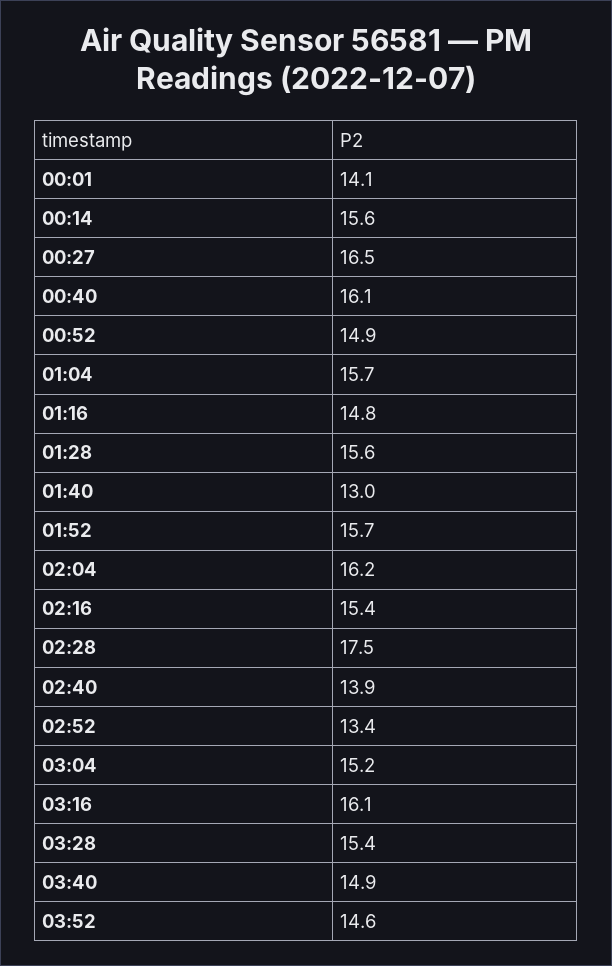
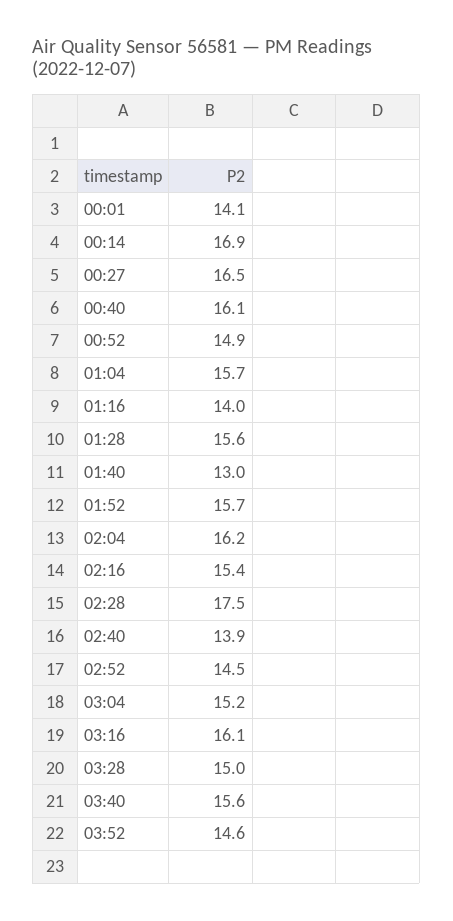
00:14: 15.6 -> 16.9
01:16: 14.8 -> 14
02:52: 13.4 -> 14.5
03:28: 15.4 -> 15
03:40: 14.9 -> 15.6

